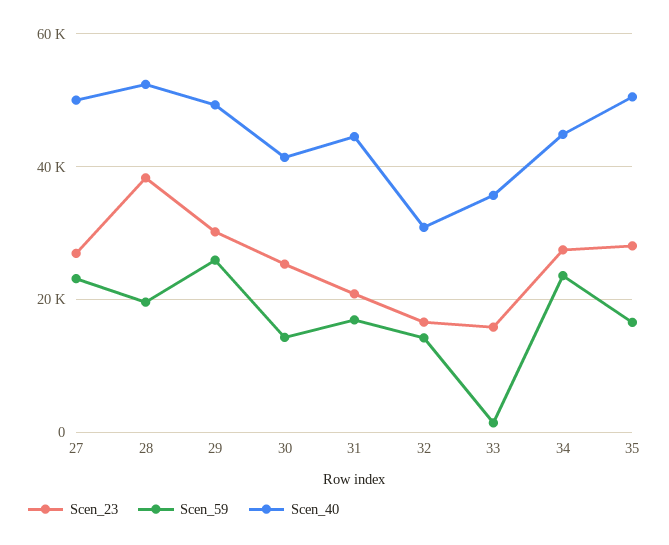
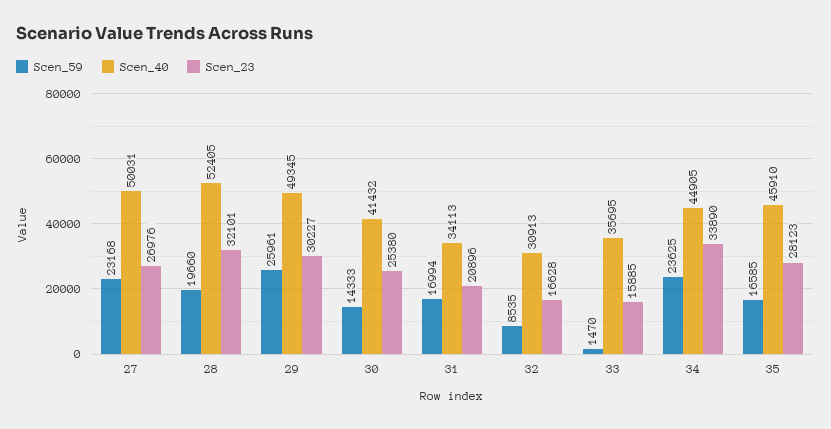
Scen_23, 28: 38000 -> 32101
Scen_40, 31: 44000 -> 34113
Scen_59, 32: 14000 -> 8535
Scen_23, 34: 28000 -> 33890
Scen_40, 35: 50000 -> 45910

